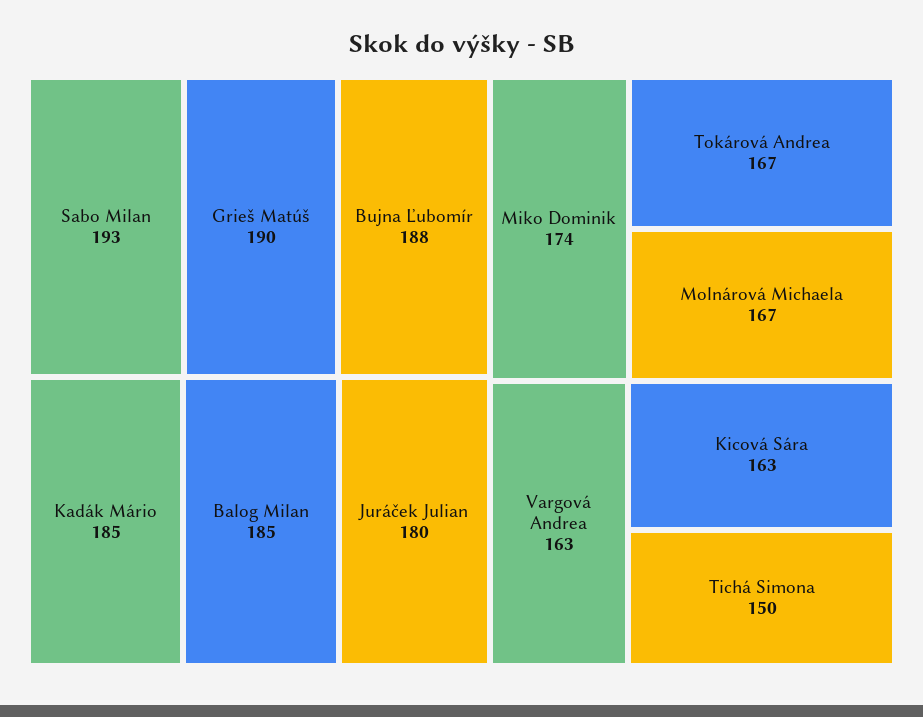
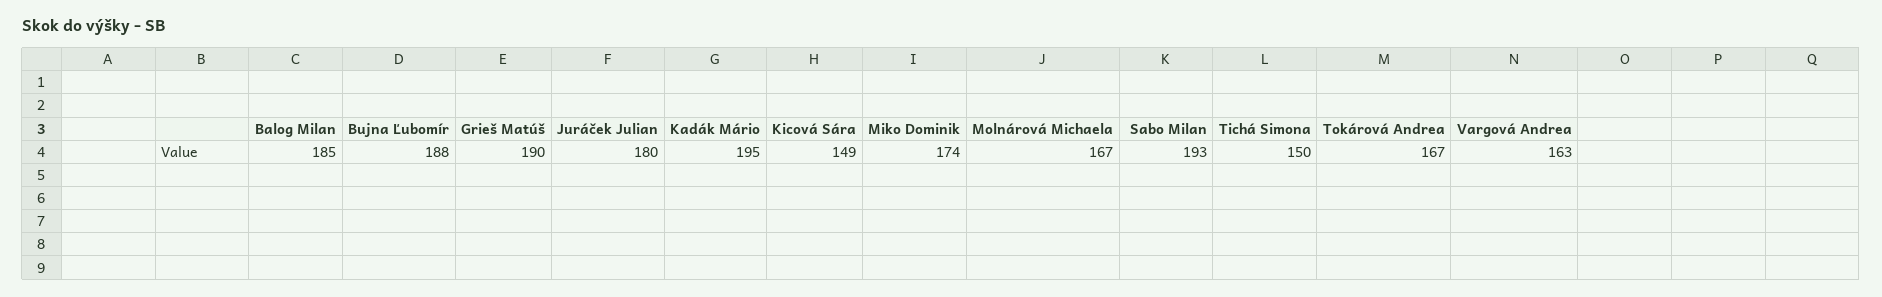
Kadák Mário: 185 -> 195
Kicová Sára: 163 -> 149

